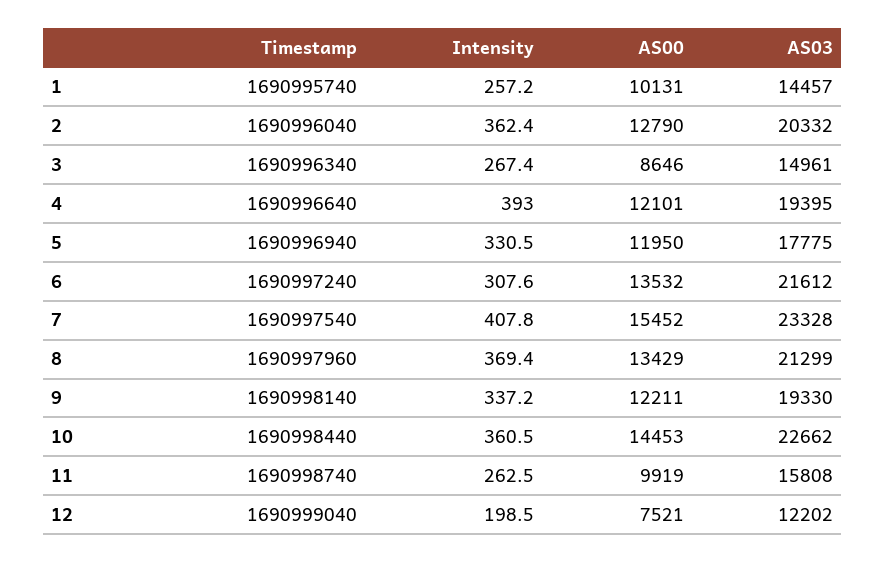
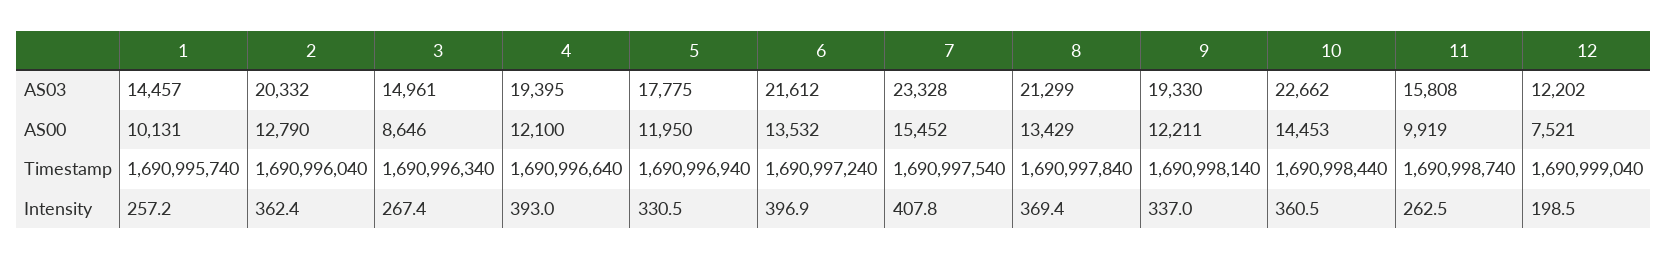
AS00, 4: 12101 -> 12100
Intensity, 6: 307.6 -> 396.9
Timestamp, 8: 1690997960 -> 1690997840
Intensity, 9: 337.2 -> 337

